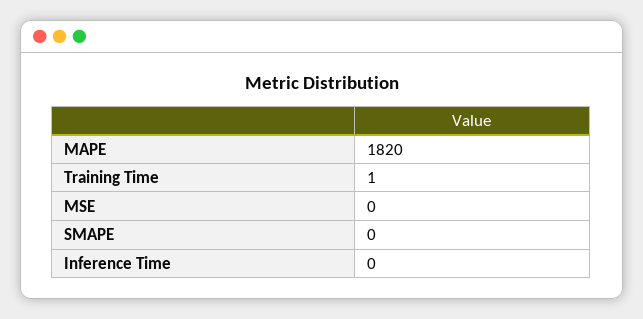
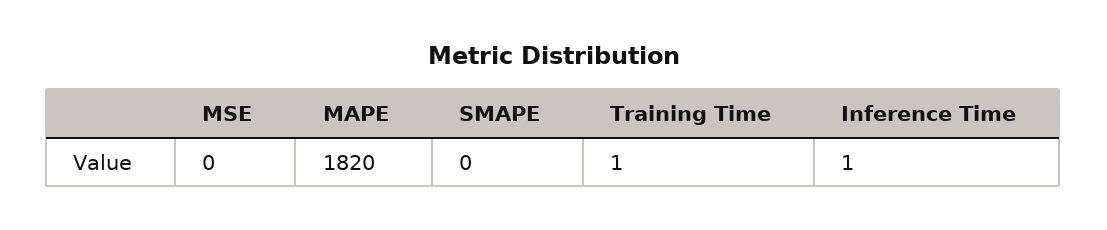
Inference Time: 0 -> 1

